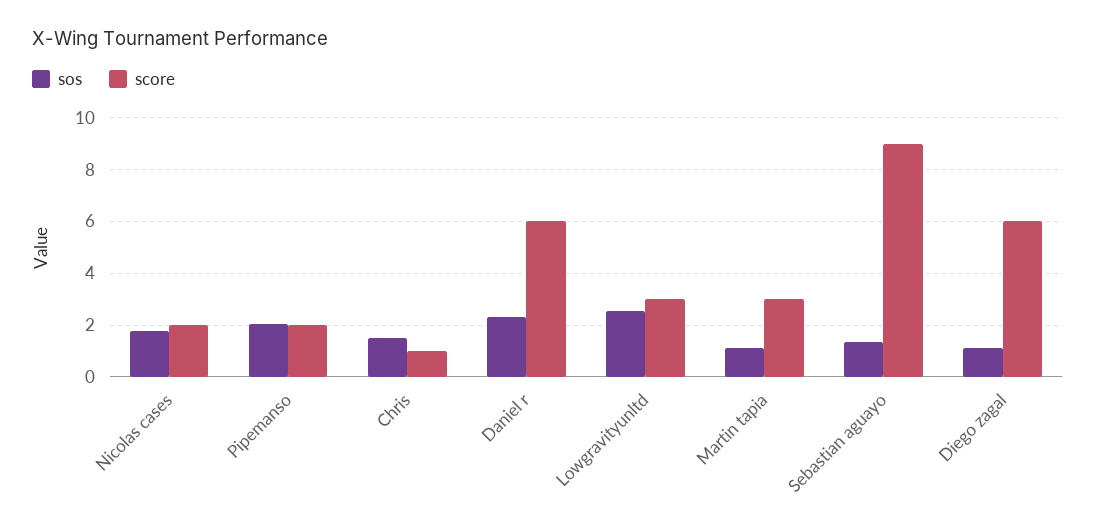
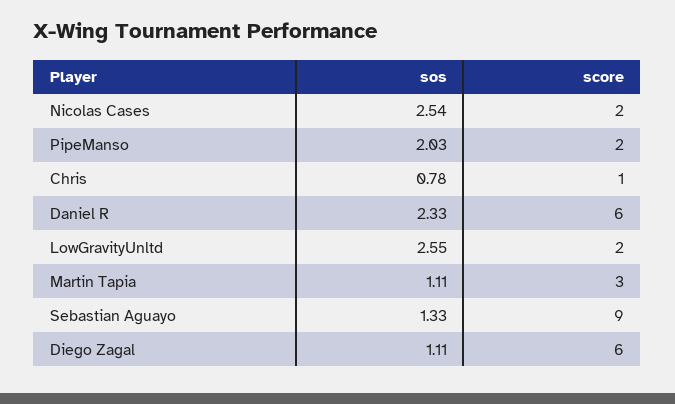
sos, Nicolas cases: 1.75 -> 2.54
sos, Chris: 1.5 -> 0.78
score, Lowgravityunltd: 3 -> 2

